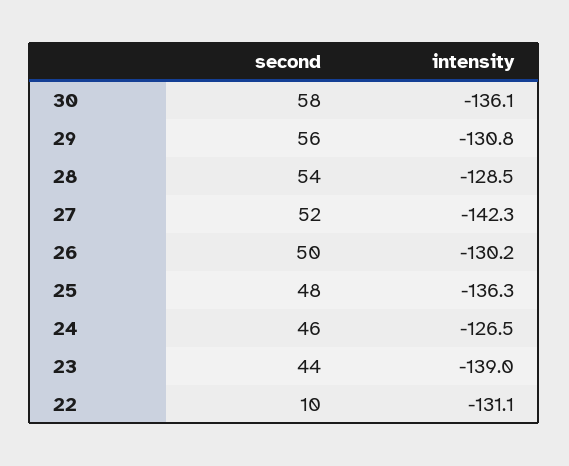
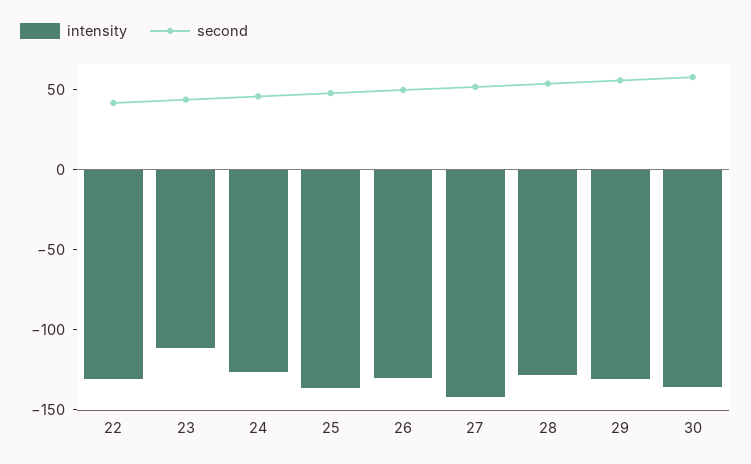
intensity, 23: -139 -> -110
second, 22: 10 -> 40

